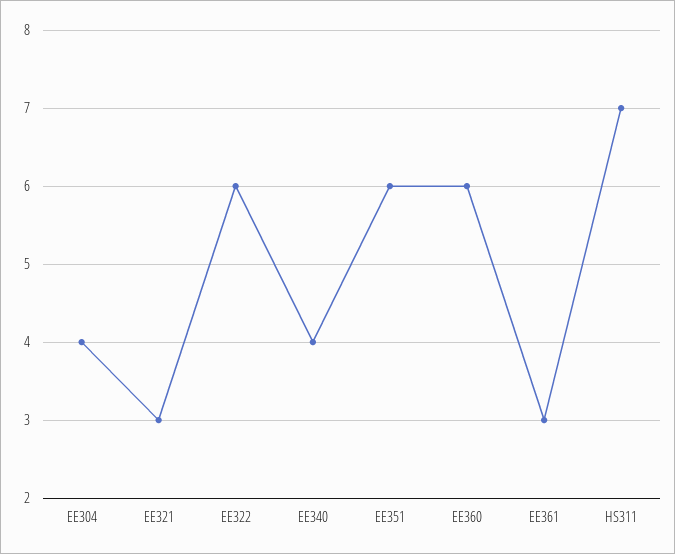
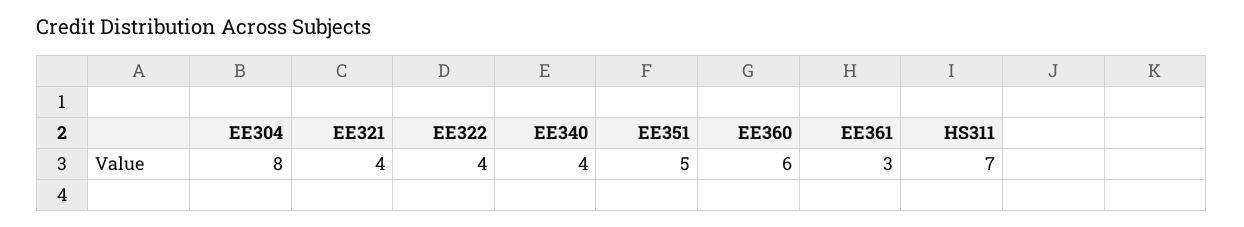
EE304: 4 -> 8
EE321: 3 -> 4
EE322: 6 -> 4
EE351: 6 -> 5

